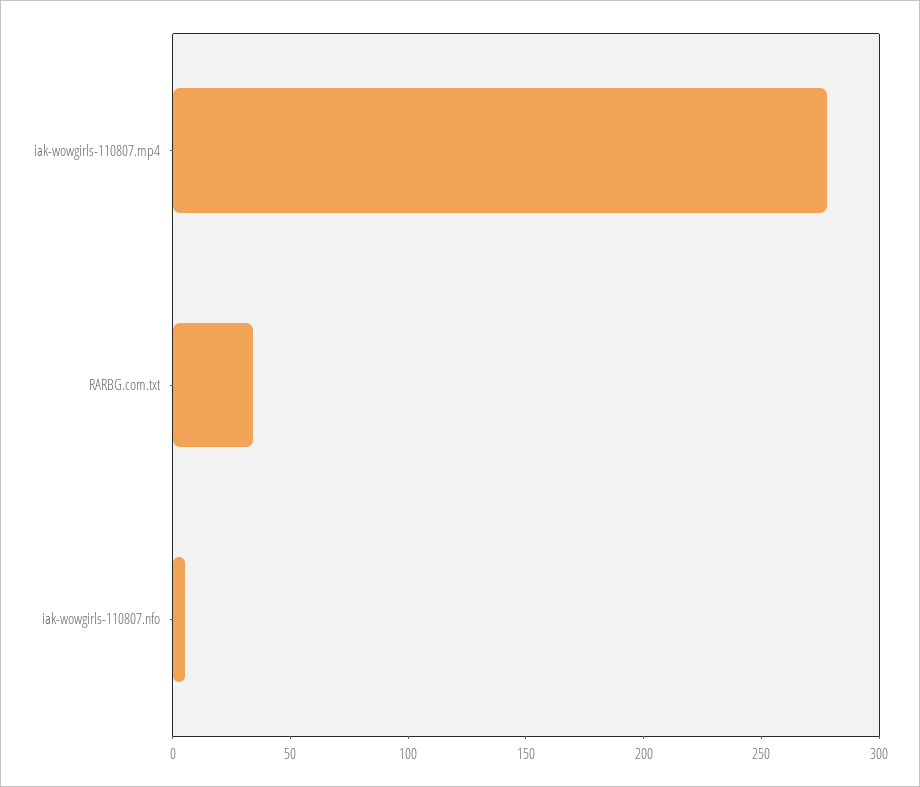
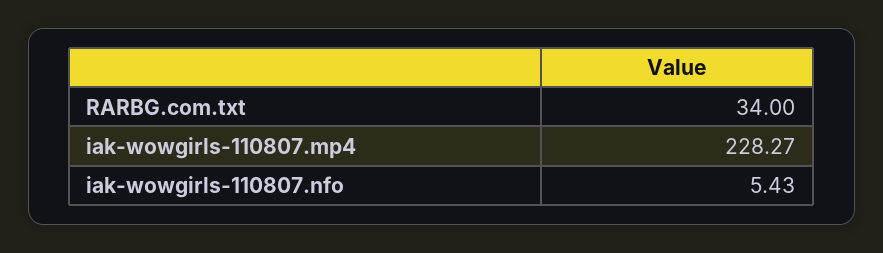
iak-wowgirls-110807.mp4: 280 -> 228.27

